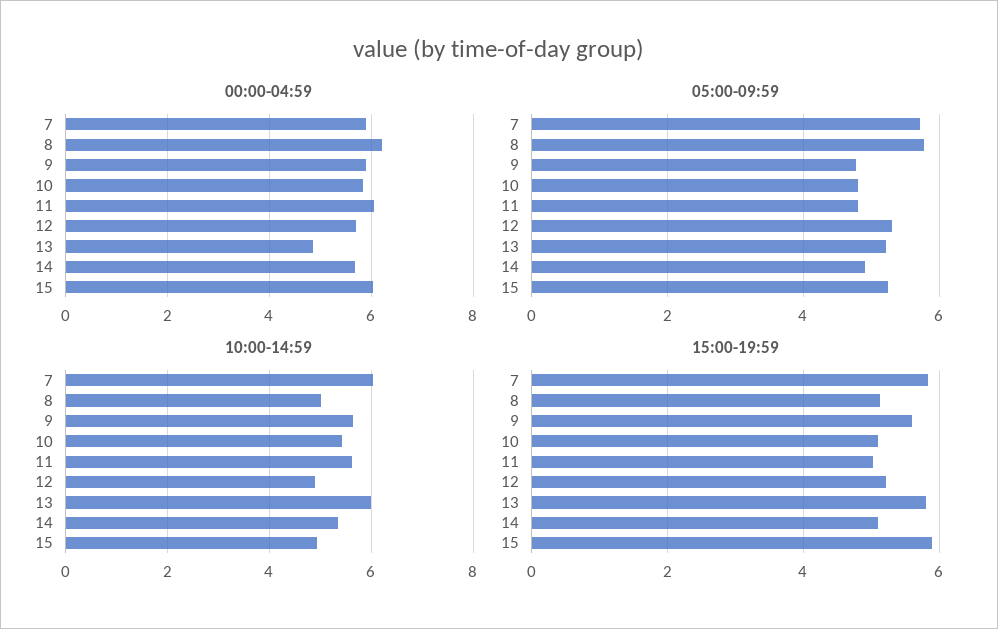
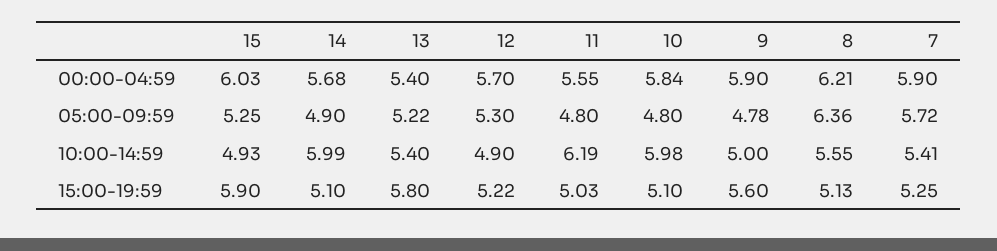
00:00-04:59, 11: 6 -> 5.55
00:00-04:59, 13: 4.8 -> 5.4
05:00-09:59, 8: 5.8 -> 6.36
10:00-14:59, 7: 6 -> 5.41
10:00-14:59, 8: 5 -> 5.55
10:00-14:59, 9: 5.6 -> 5
10:00-14:59, 10: 5.4 -> 5.98
10:00-14:59, 11: 5.6 -> 6.19
10:00-14:59, 13: 6 -> 5.4
10:00-14:59, 14: 5.4 -> 5.99
15:00-19:59, 7: 5.8 -> 5.25

